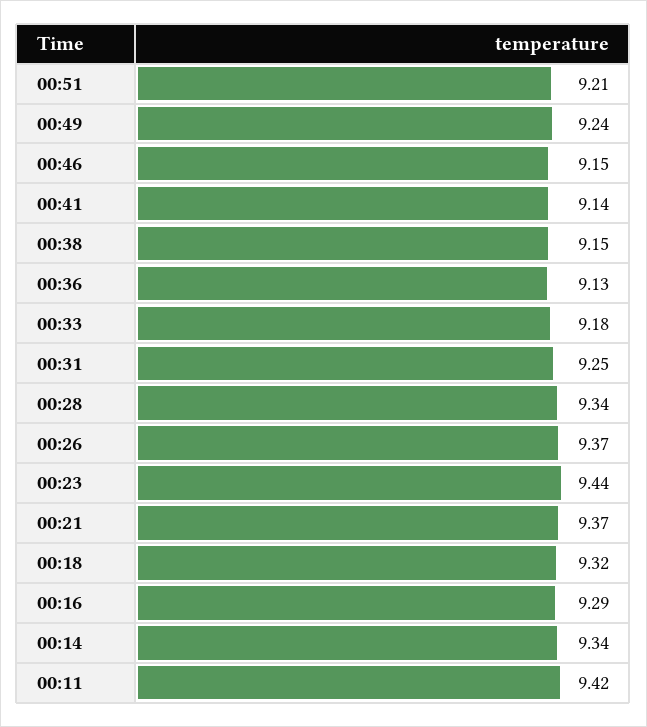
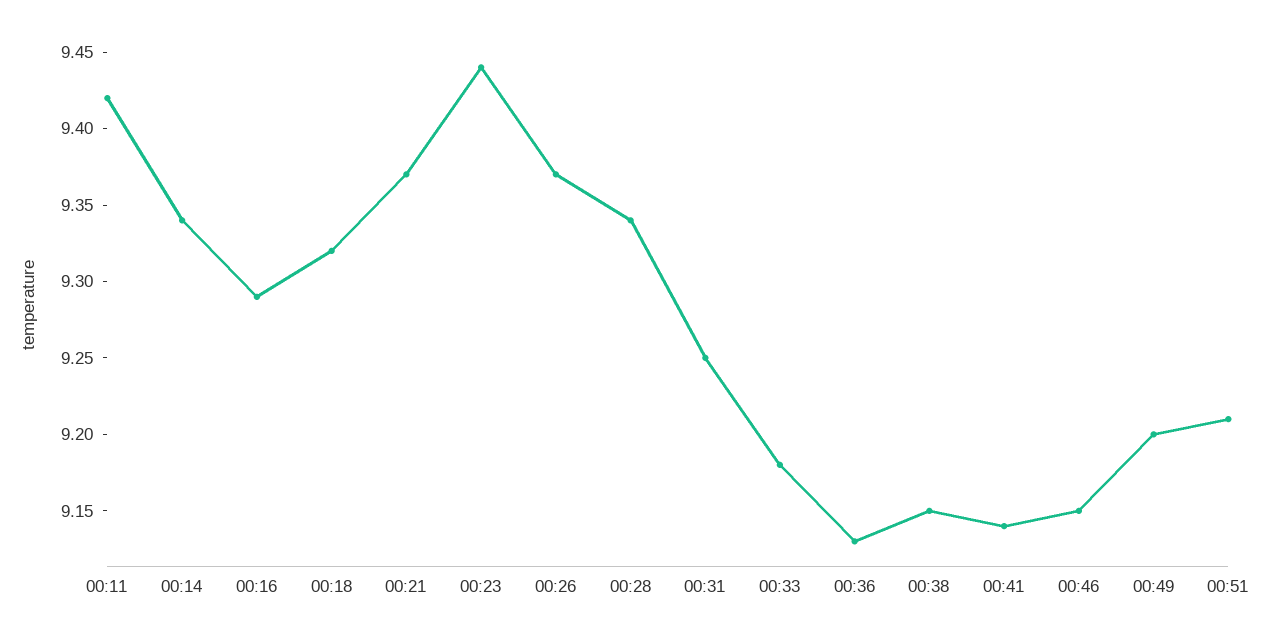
00:49: 9.24 -> 9.2

